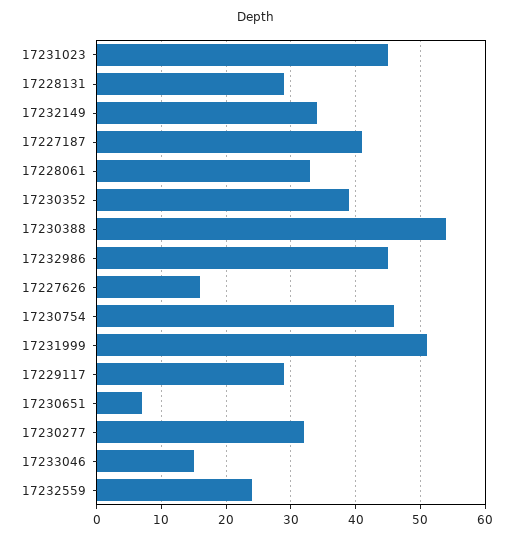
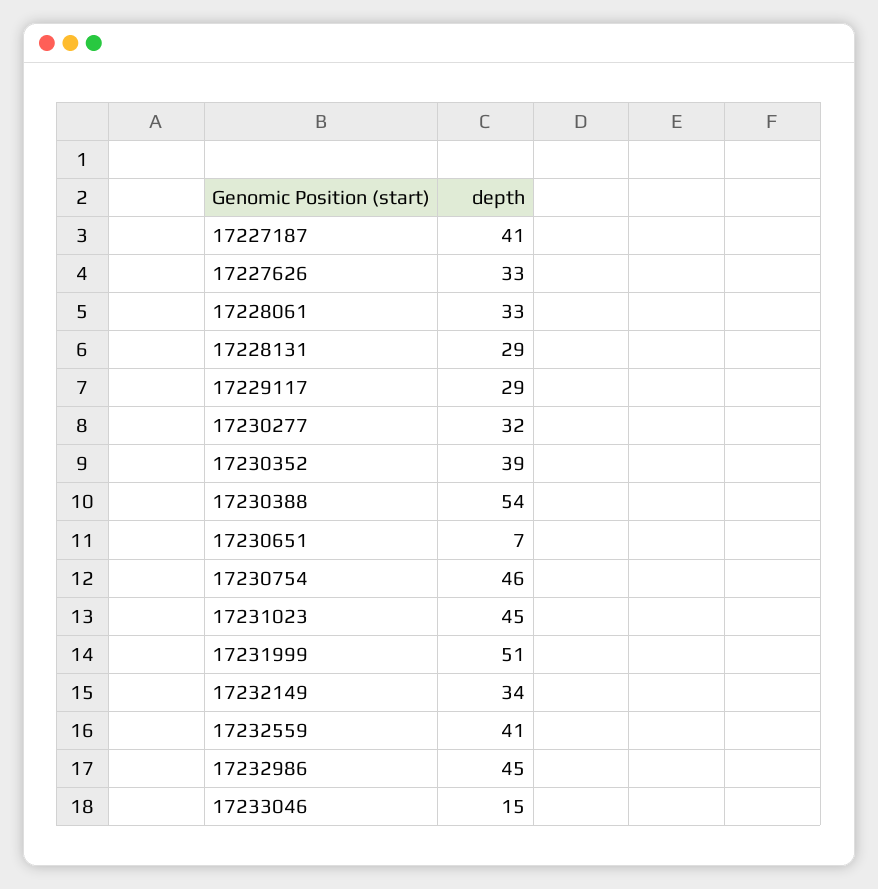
17227626: 16 -> 33
17232559: 24 -> 41

